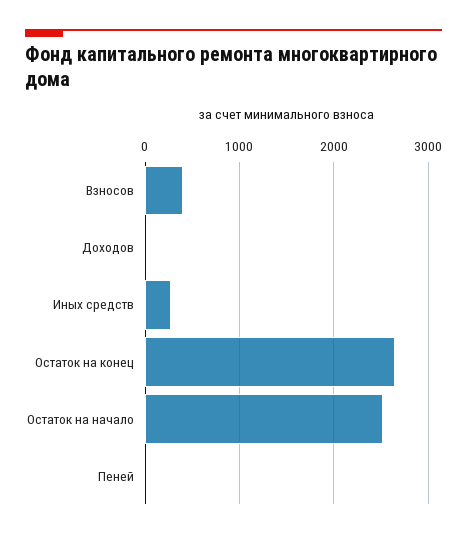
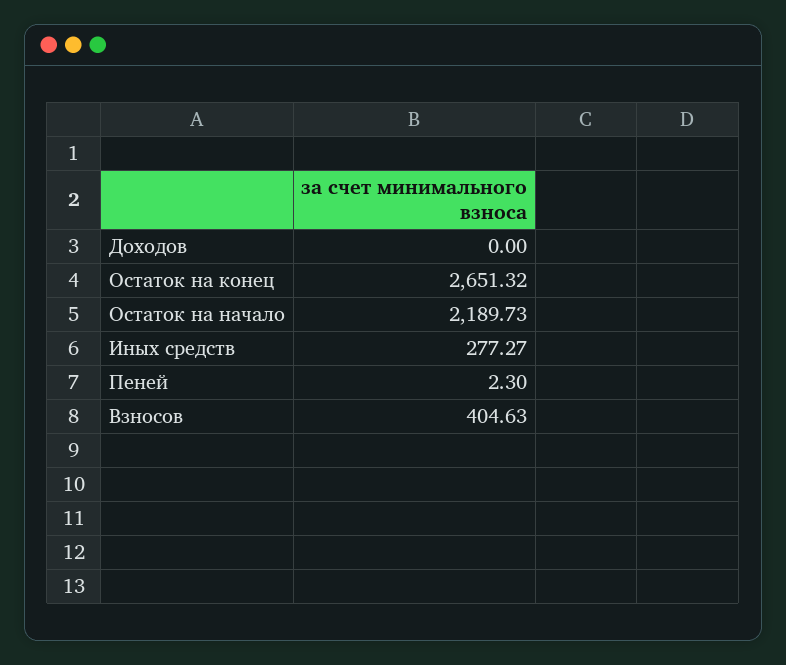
Остаток на начало: 2500 -> 2189.73

